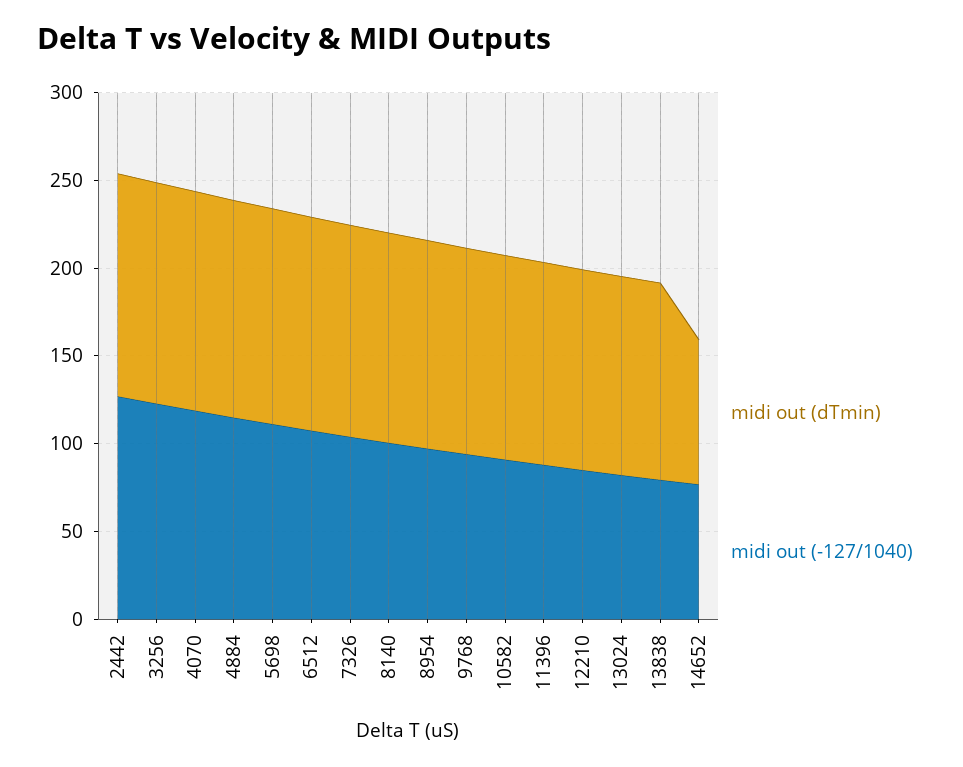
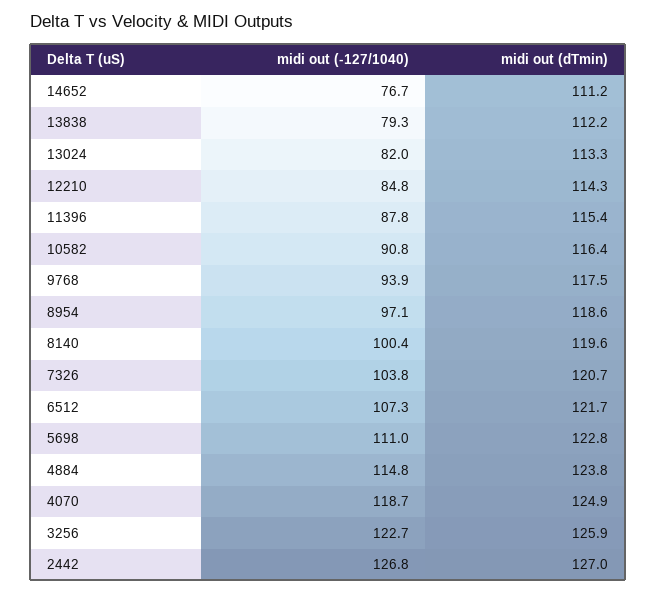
midi out (dTmin), 14652: 80 -> 111.2

